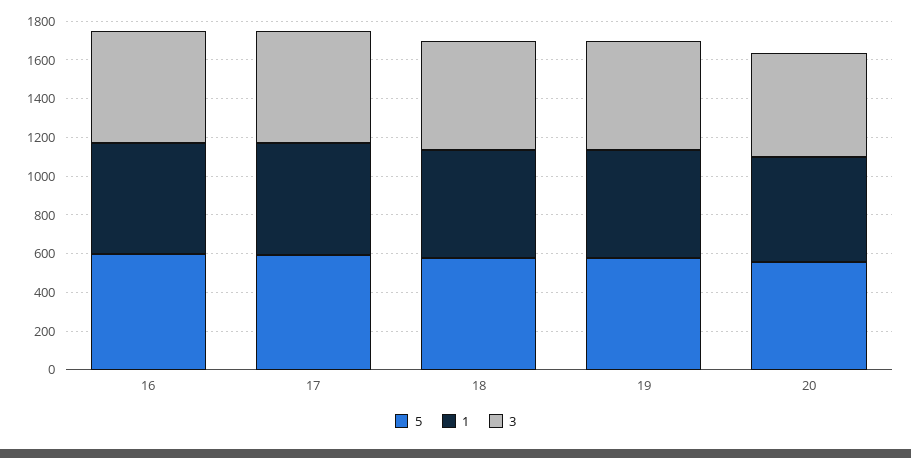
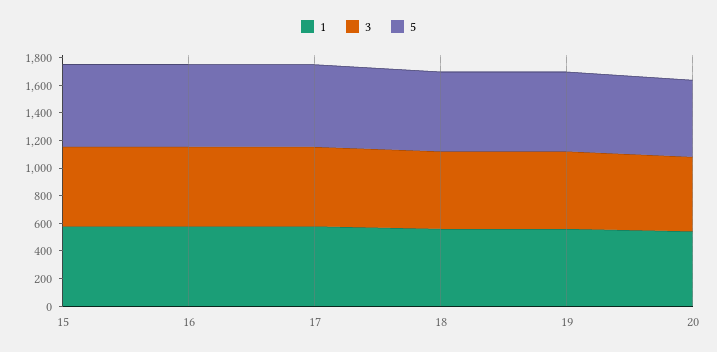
1, 15: none -> 600
3, 15: none -> 600
5, 15: none -> 600

